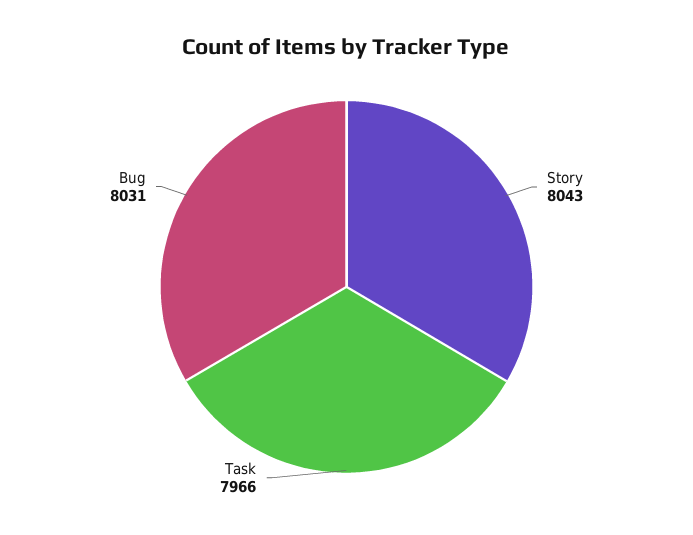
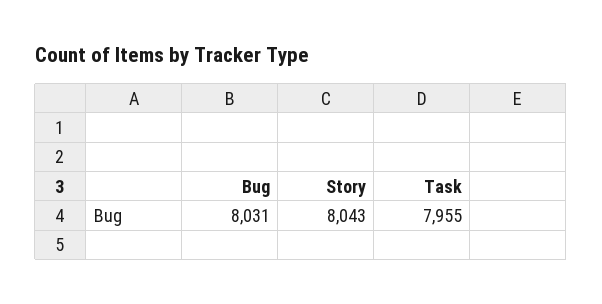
Task: 7966 -> 7955

